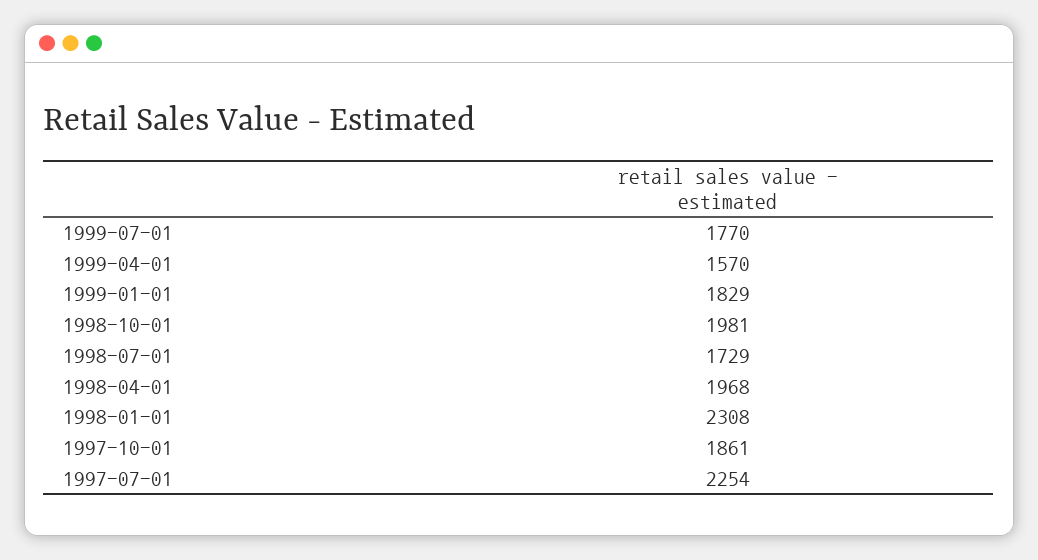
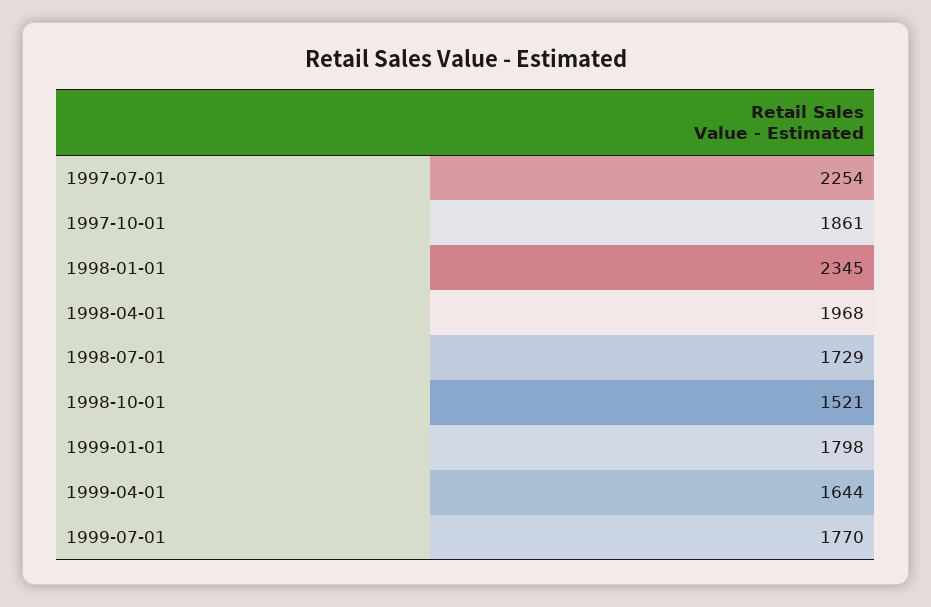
1999-04-01: 1570 -> 1644
1999-01-01: 1829 -> 1798
1998-10-01: 1981 -> 1521
1998-01-01: 2308 -> 2345

